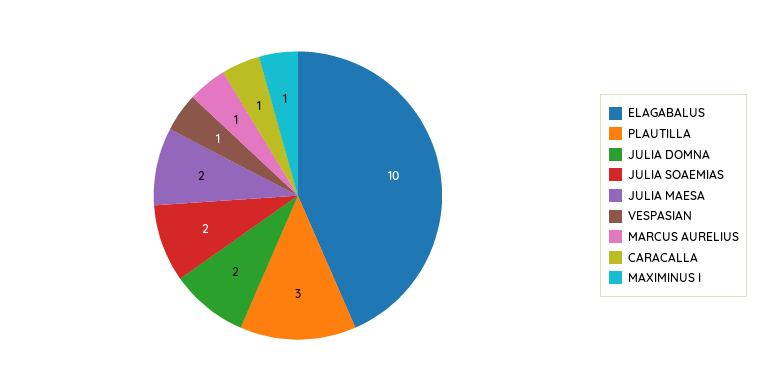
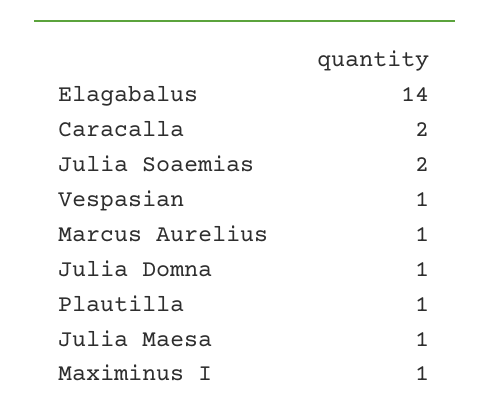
ELAGABALUS: 10 -> 14
PLAUTILLA: 3 -> 1
JULIA DOMNA: 2 -> 1
JULIA MAESA: 2 -> 1
CARACALLA: 1 -> 2

